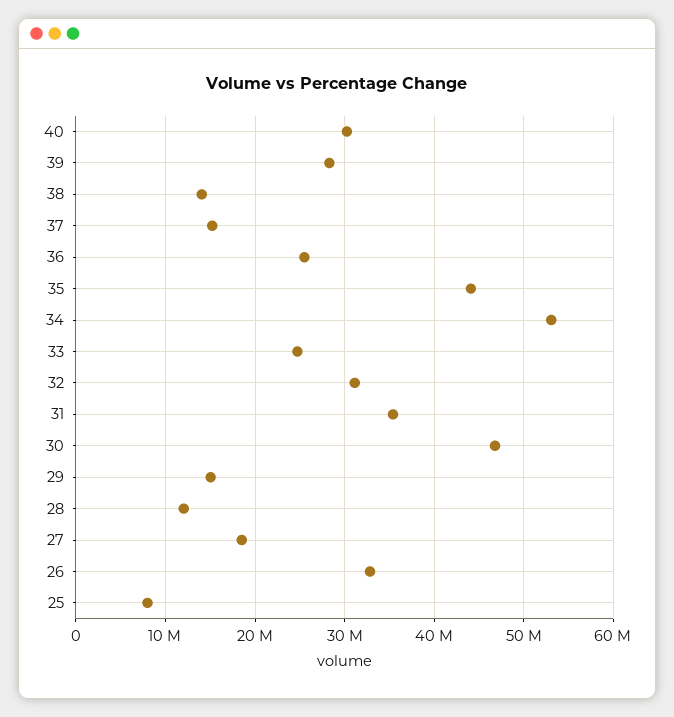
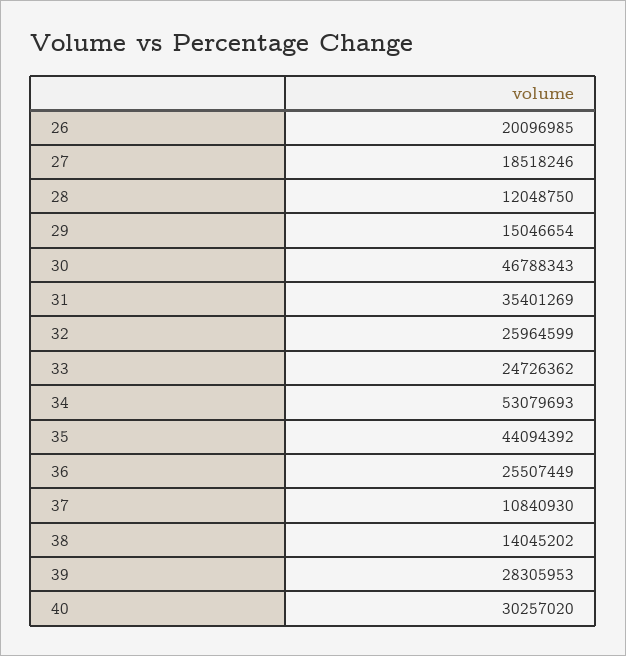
37: 15000000 -> 10840930
32: 31000000 -> 25964599
26: 33000000 -> 20096985
25: 8000000 -> none

